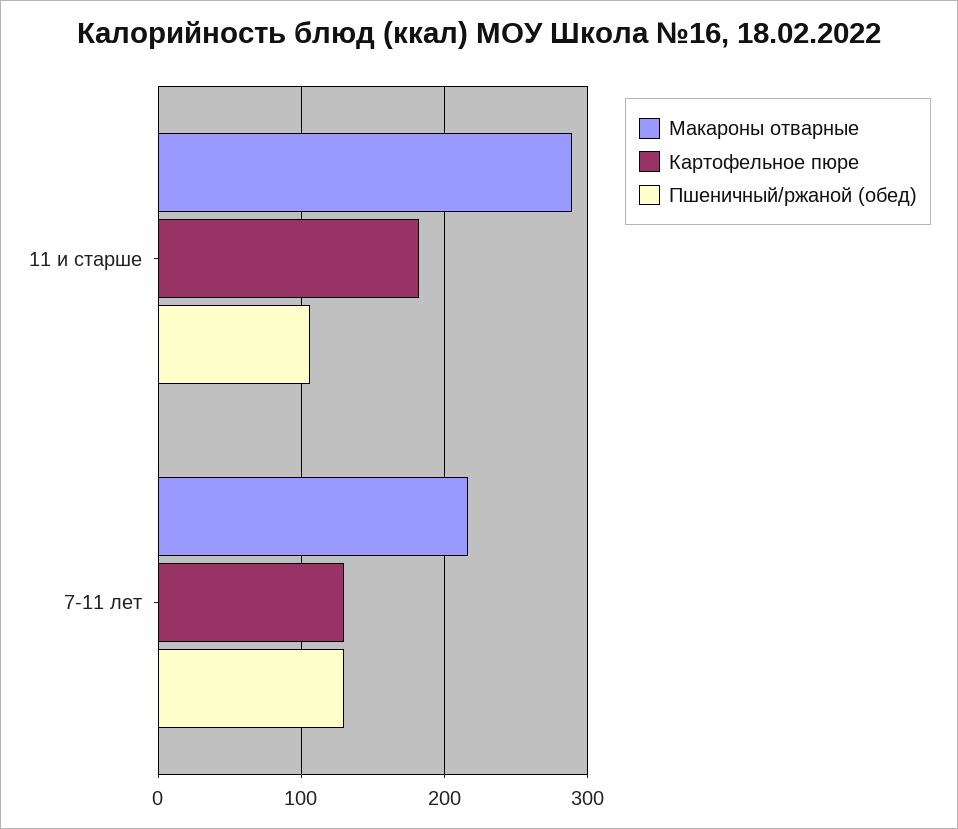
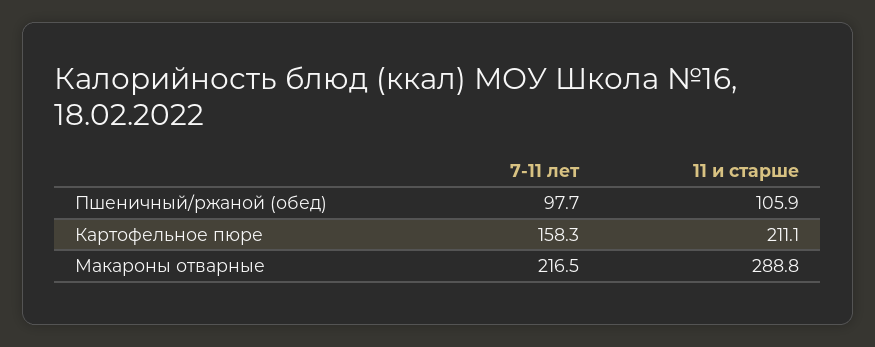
Картофельное пюре, 11 и старше: 180 -> 211.1
Картофельное пюре, 7-11 лет: 130 -> 158.3
Пшеничный/ржаной (обед), 7-11 лет: 130 -> 97.7

